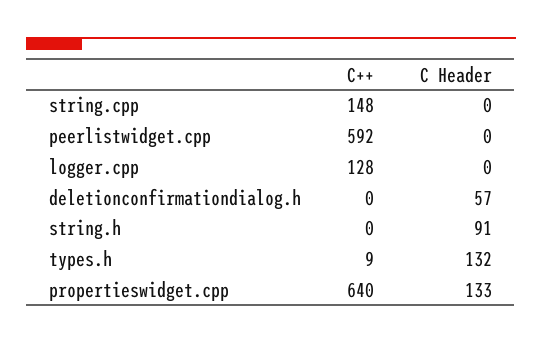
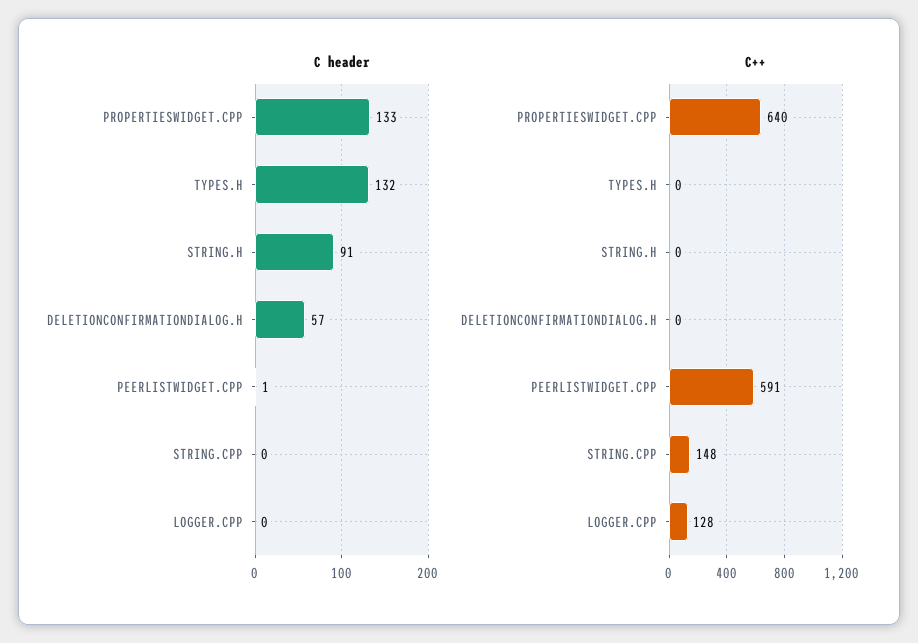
C++, peerlistwidget.cpp: 592 -> 591
C Header, peerlistwidget.cpp: 0 -> 1
C++, types.h: 9 -> 0

